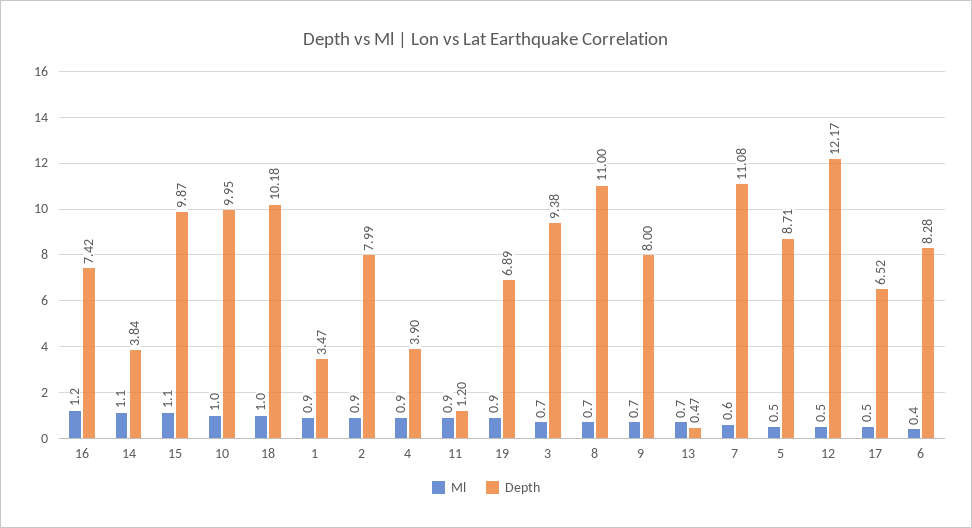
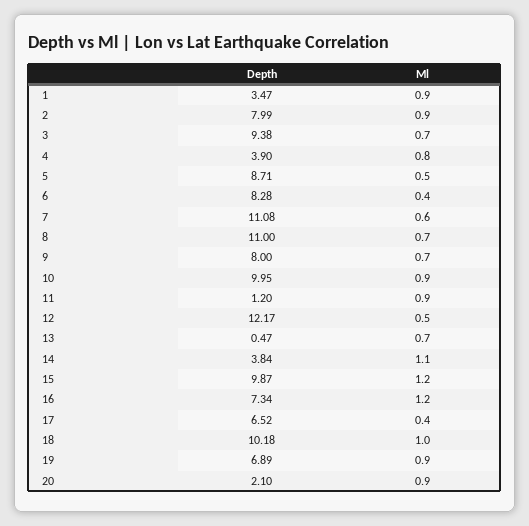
Depth, 16: 7.42 -> 7.34
Ml, 15: 1.1 -> 1.2
Ml, 10: 1 -> 0.9
Ml, 4: 0.9 -> 0.8
Ml, 17: 0.5 -> 0.4
Depth, 20: none -> 2.1
Ml, 20: none -> 0.9

